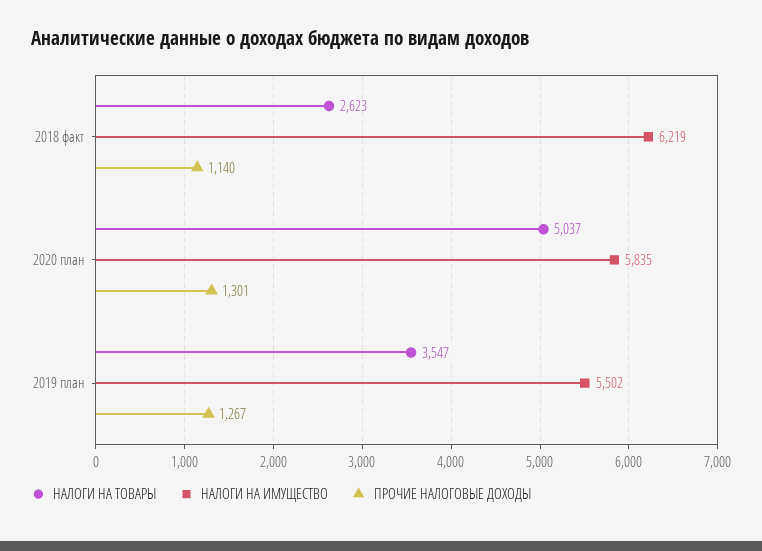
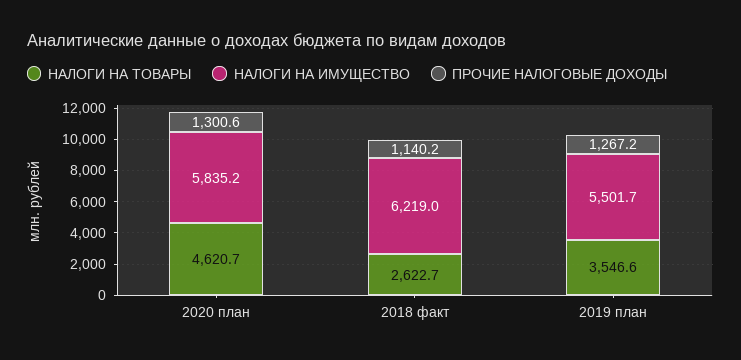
НАЛОГИ НА ТОВАРЫ, 2020 план: 5037 -> 4620.7

